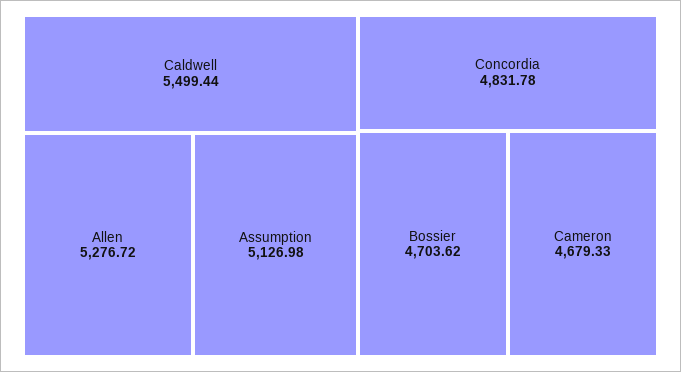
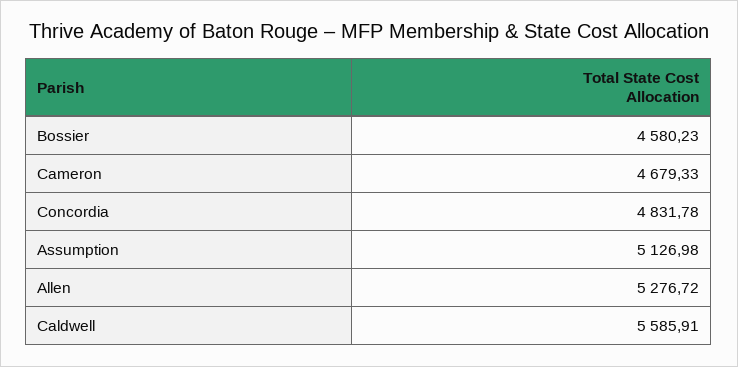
Caldwell: 5499.44 -> 5585.91
Bossier: 4703.62 -> 4580.23

